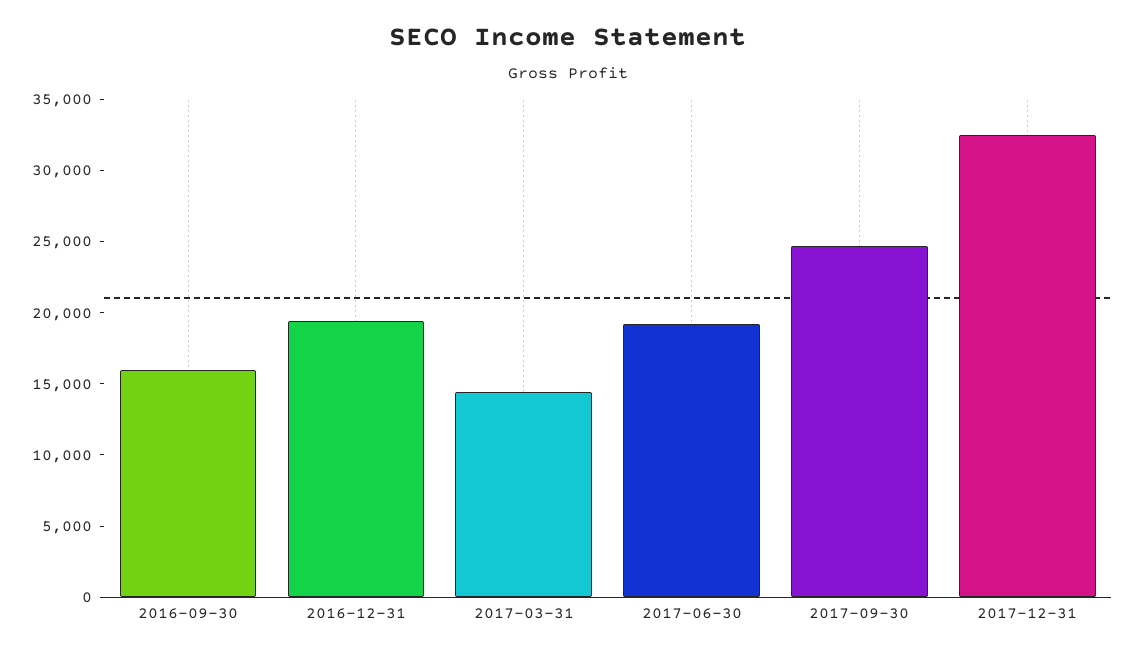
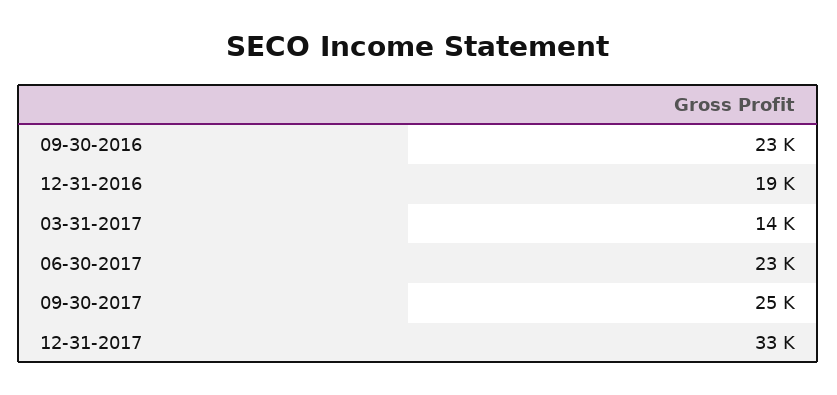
2016-09-30: 16000 -> 23000
2017-06-30: 19000 -> 23000

